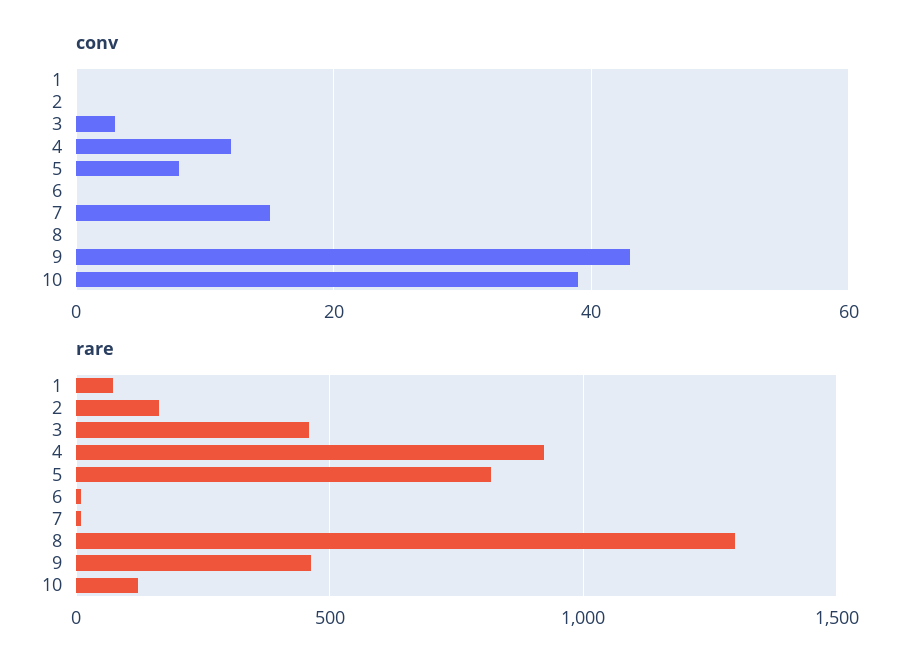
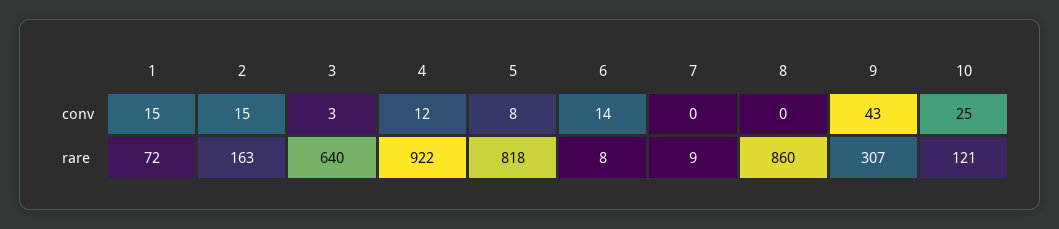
conv, 1: 0 -> 15
conv, 2: 0 -> 15
conv, 6: 0 -> 14
conv, 7: 15 -> 0
conv, 10: 40 -> 25
rare, 3: 450 -> 640
rare, 8: 1300 -> 860
rare, 9: 450 -> 307

